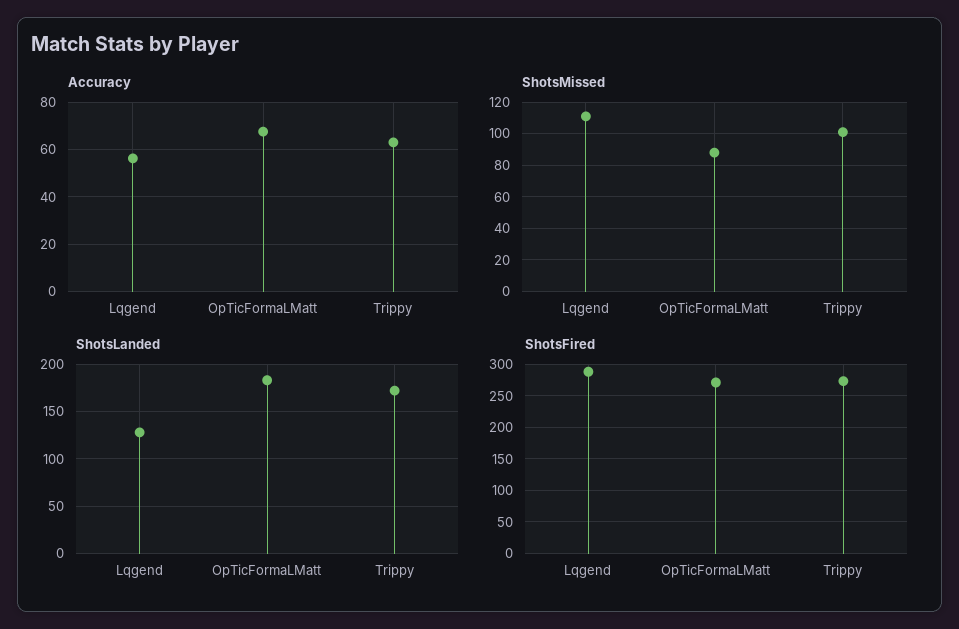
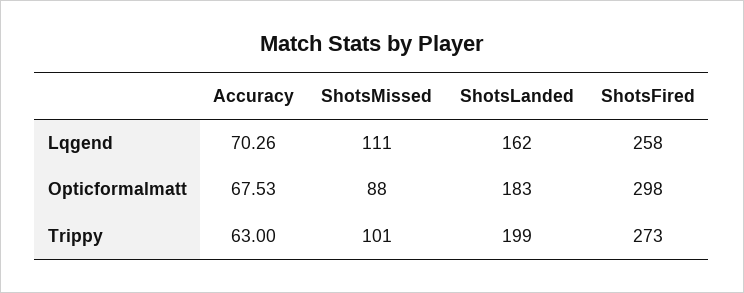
Accuracy, Lqgend: 55 -> 70.26
ShotsLanded, Lqgend: 130 -> 162
ShotsLanded, Trippy: 170 -> 199
ShotsFired, Lqgend: 290 -> 258
ShotsFired, OpTicFormaLMatt: 270 -> 298

